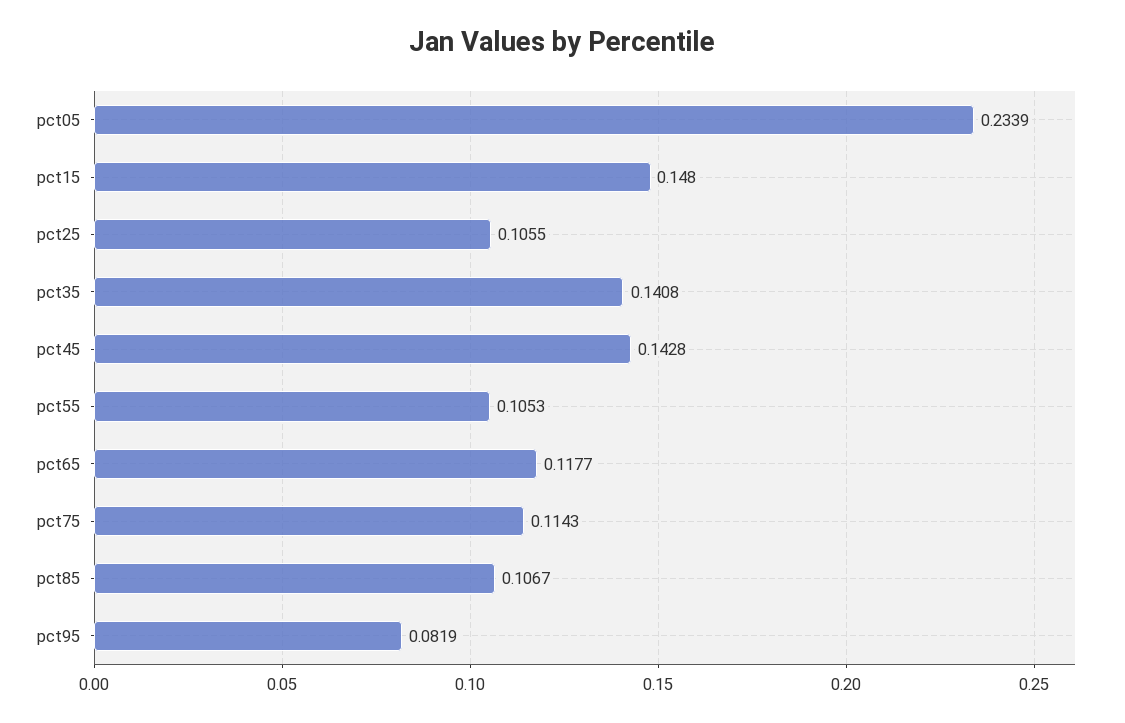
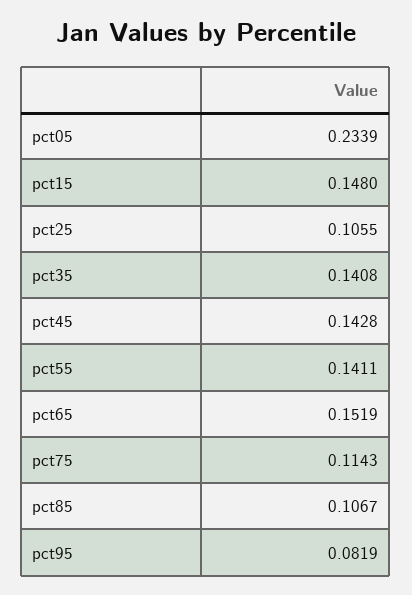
pct55: 0.1053 -> 0.1411
pct65: 0.1177 -> 0.1519

